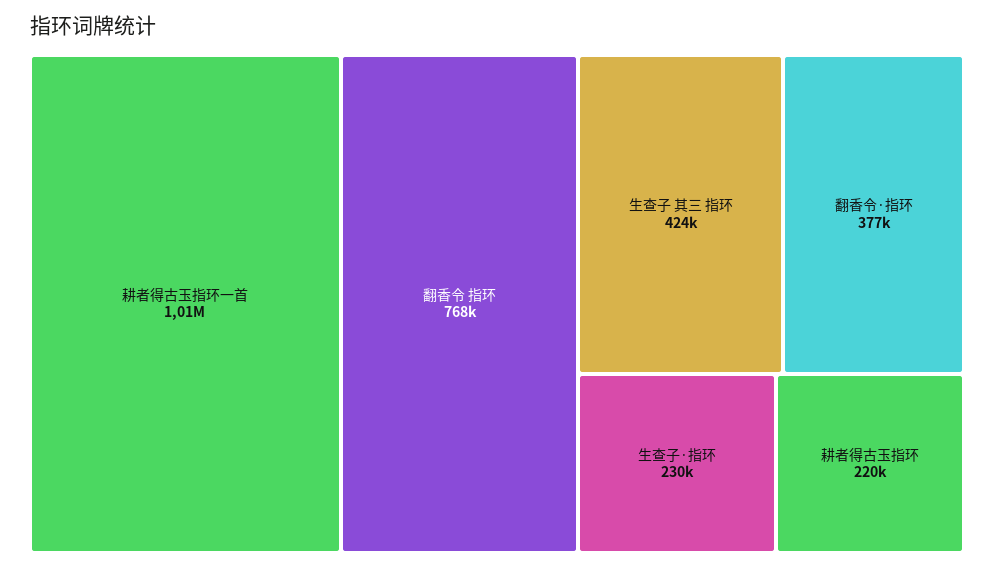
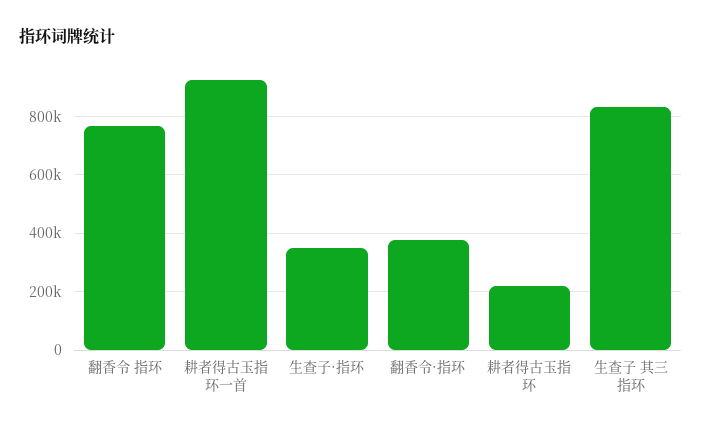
耕者得古玉指环一首: 1010000 -> 925000
生查子 其三 指环: 424000 -> 825000
生查子·指环: 230000 -> 350000

